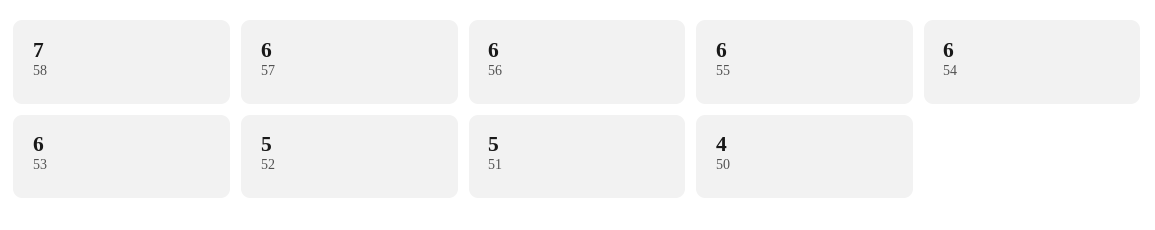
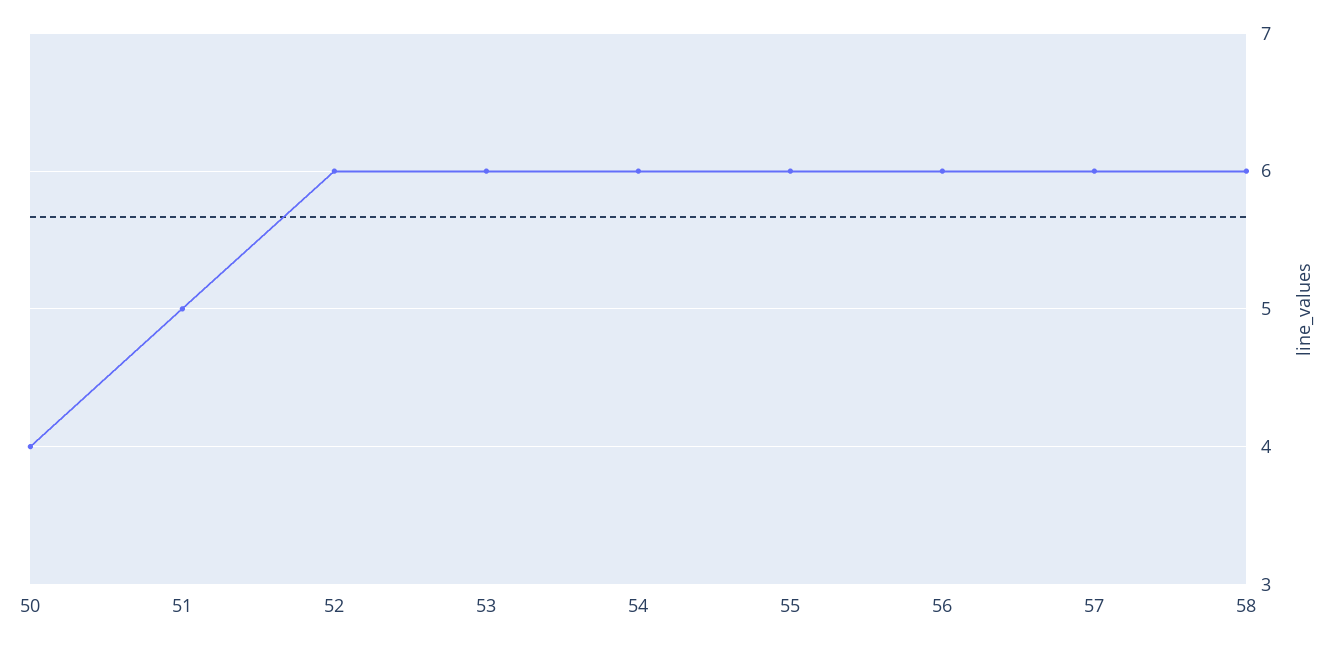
58: 7 -> 6
52: 5 -> 6

